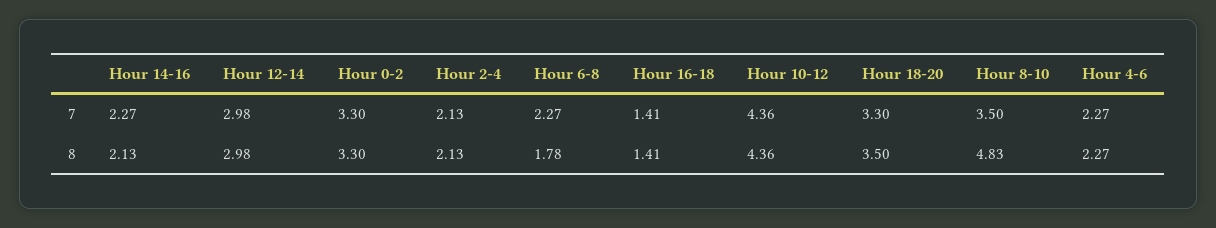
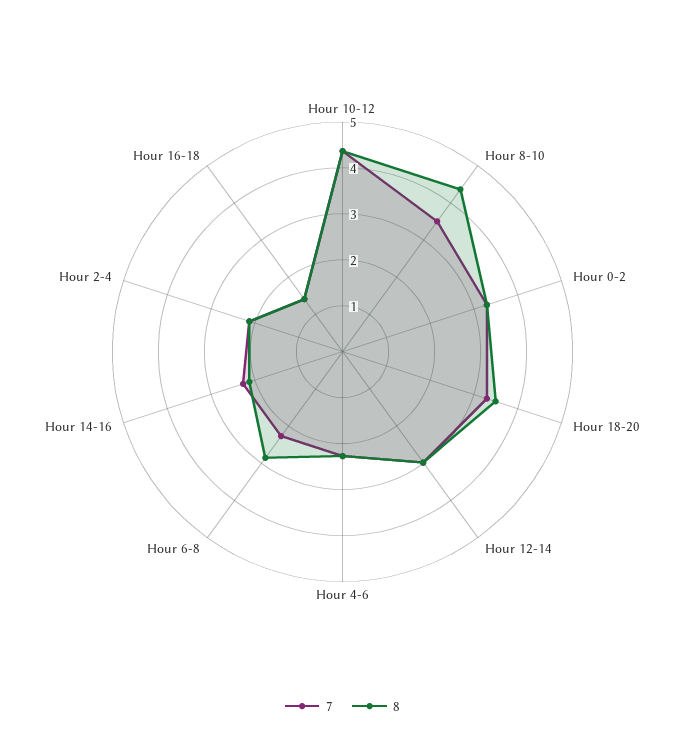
8, Hour 6-8: 1.78 -> 2.8
8, Hour 8-10: 4.83 -> 4.4

